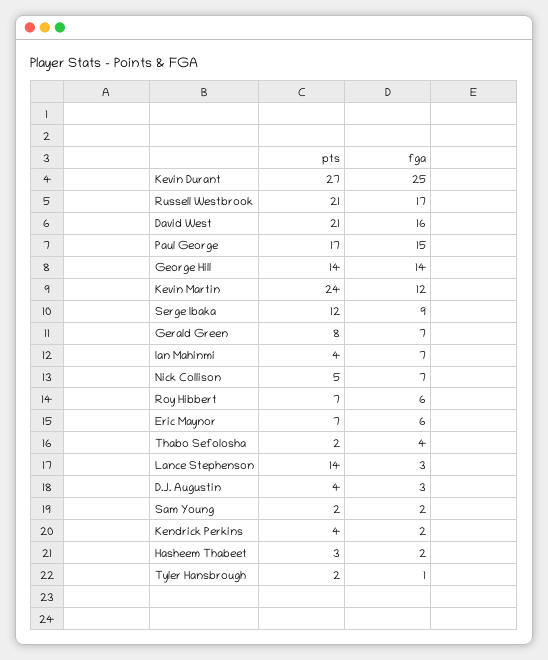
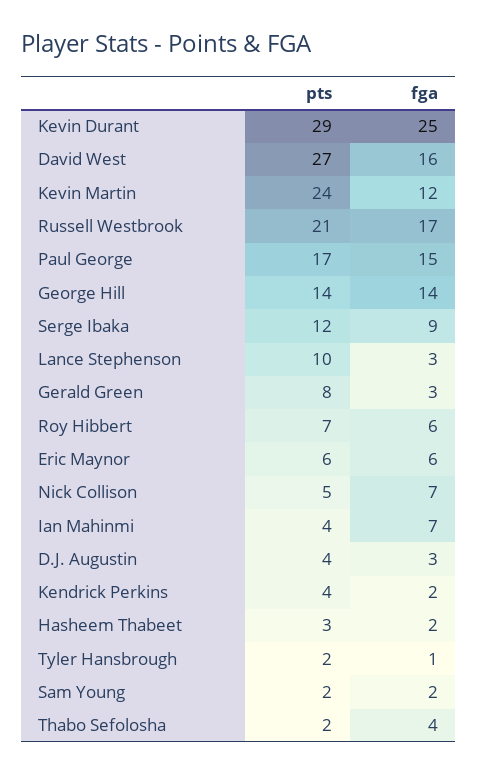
pts, Kevin Durant: 27 -> 29
pts, David West: 21 -> 27
fga, Gerald Green: 7 -> 3
pts, Eric Maynor: 7 -> 6
pts, Lance Stephenson: 14 -> 10

